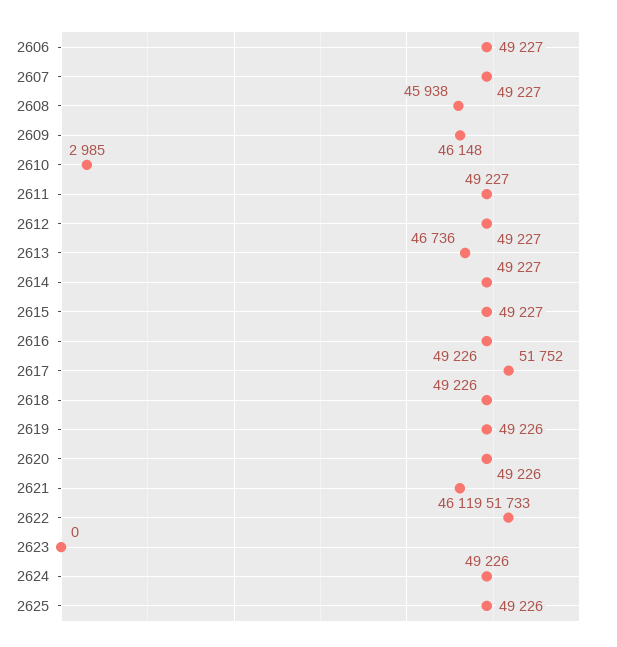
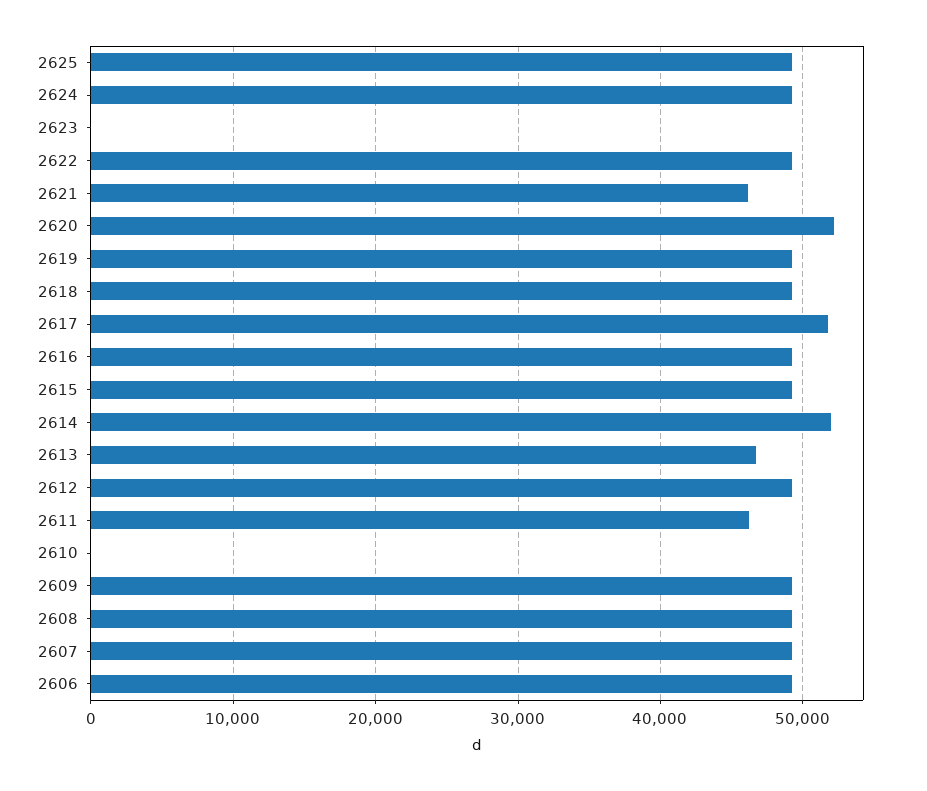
2608: 45938 -> 49000
2609: 46148 -> 49000
2610: 2985 -> 0
2611: 49227 -> 46000
2614: 49227 -> 52000
2620: 49226 -> 52000
2622: 51733 -> 49000

